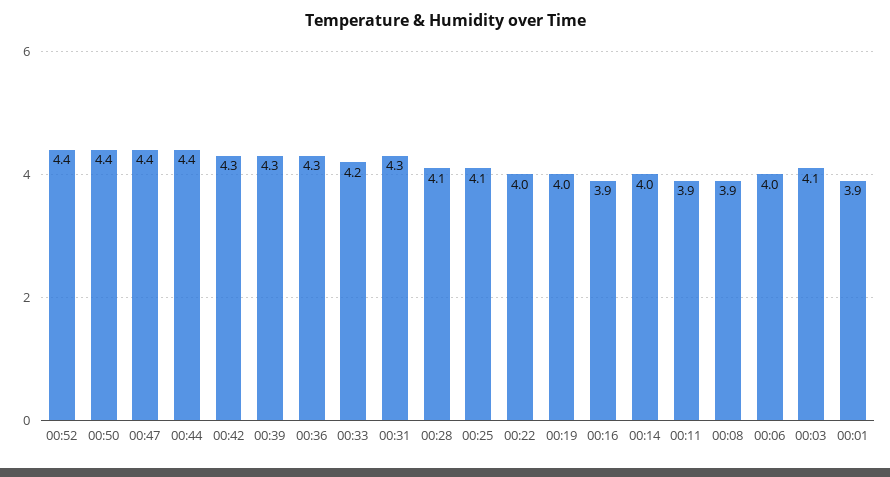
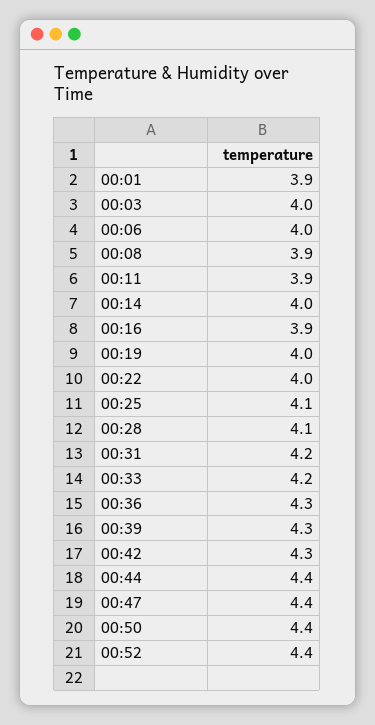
00:31: 4.3 -> 4.2
00:03: 4.1 -> 4

